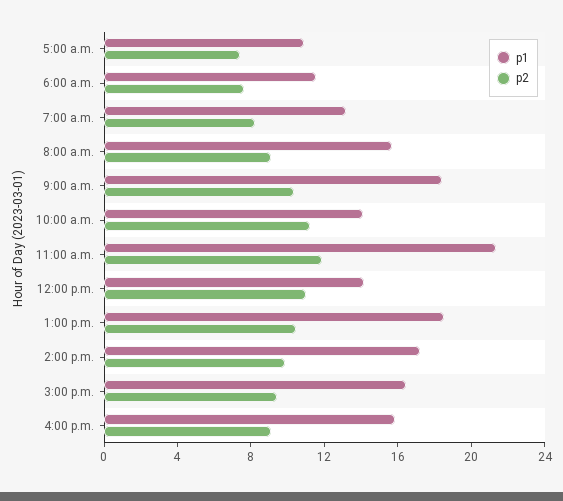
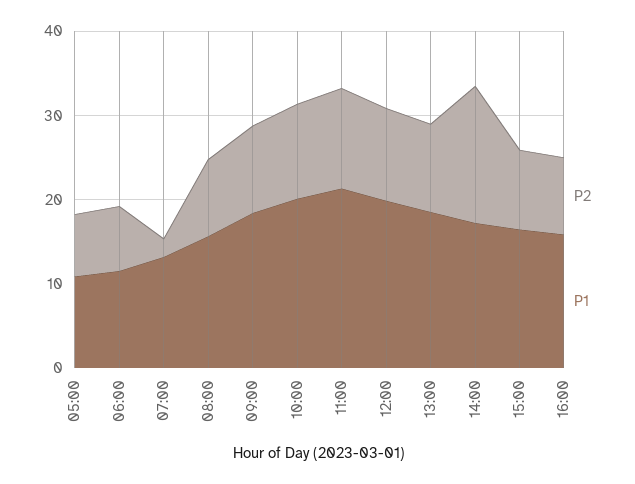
p2, 7:00 a.m.: 8 -> 2
p1, 10:00 a.m.: 14 -> 20
p1, 12:00 p.m.: 14 -> 20
p2, 2:00 p.m.: 10 -> 16

